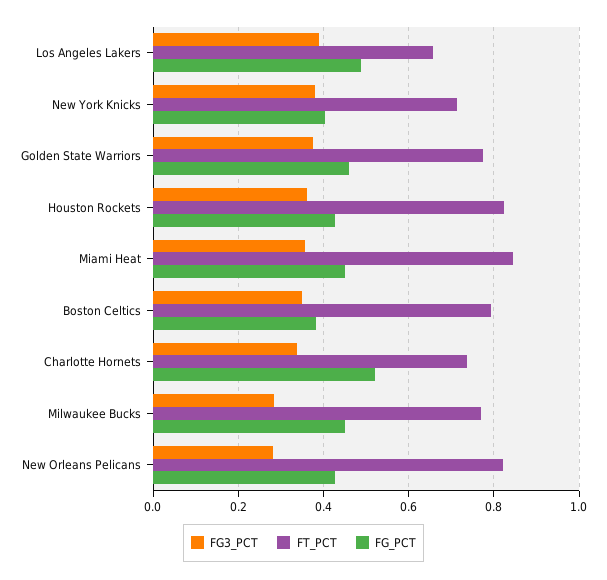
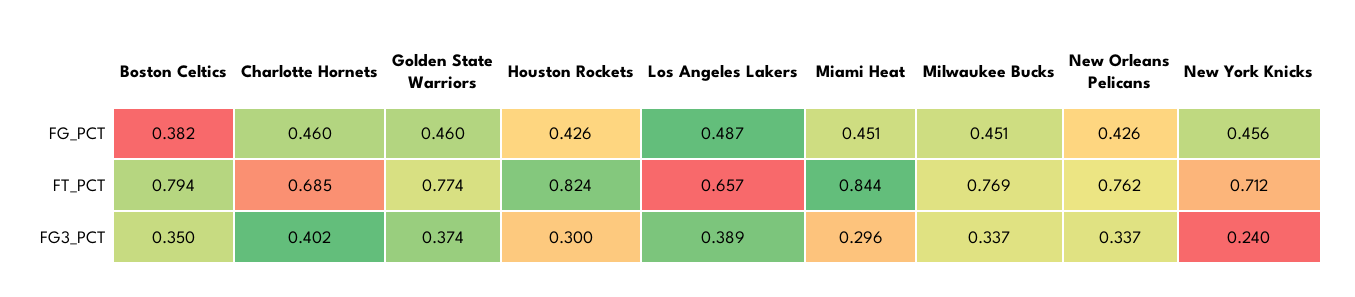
FG3_PCT, New York Knicks: 0.38 -> 0.24
FG_PCT, New York Knicks: 0.4 -> 0.456
FG3_PCT, Houston Rockets: 0.36 -> 0.3
FG3_PCT, Miami Heat: 0.36 -> 0.296
FG3_PCT, Charlotte Hornets: 0.34 -> 0.402
FT_PCT, Charlotte Hornets: 0.74 -> 0.685
FG_PCT, Charlotte Hornets: 0.52 -> 0.46
FG3_PCT, Milwaukee Bucks: 0.28 -> 0.337
FG3_PCT, New Orleans Pelicans: 0.28 -> 0.337
FT_PCT, New Orleans Pelicans: 0.82 -> 0.762

